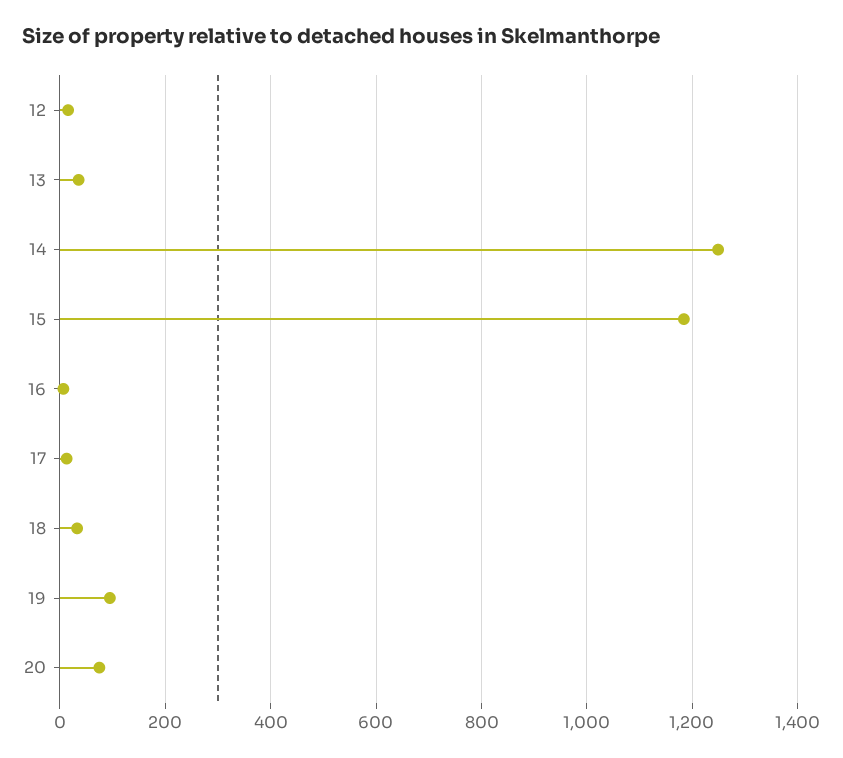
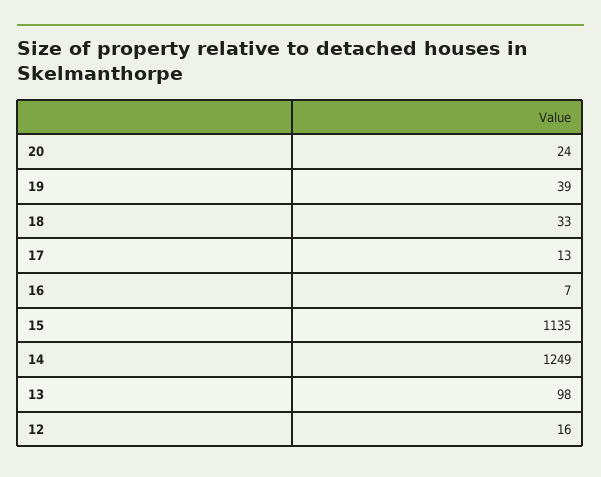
13: 40 -> 98
15: 1180 -> 1135
19: 100 -> 39
20: 80 -> 24

